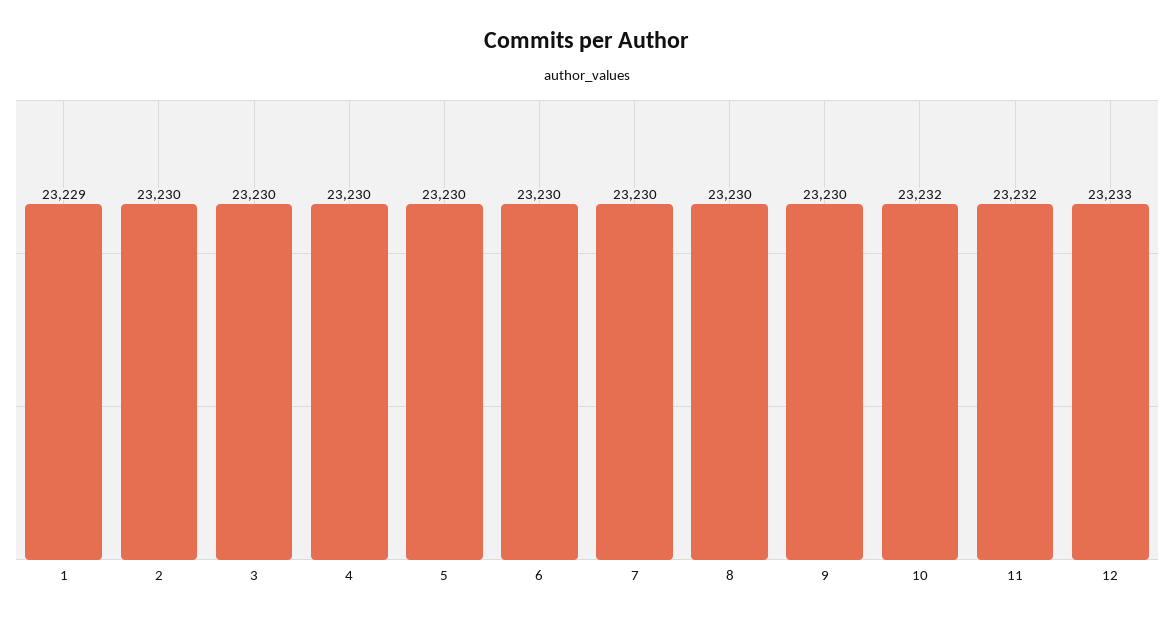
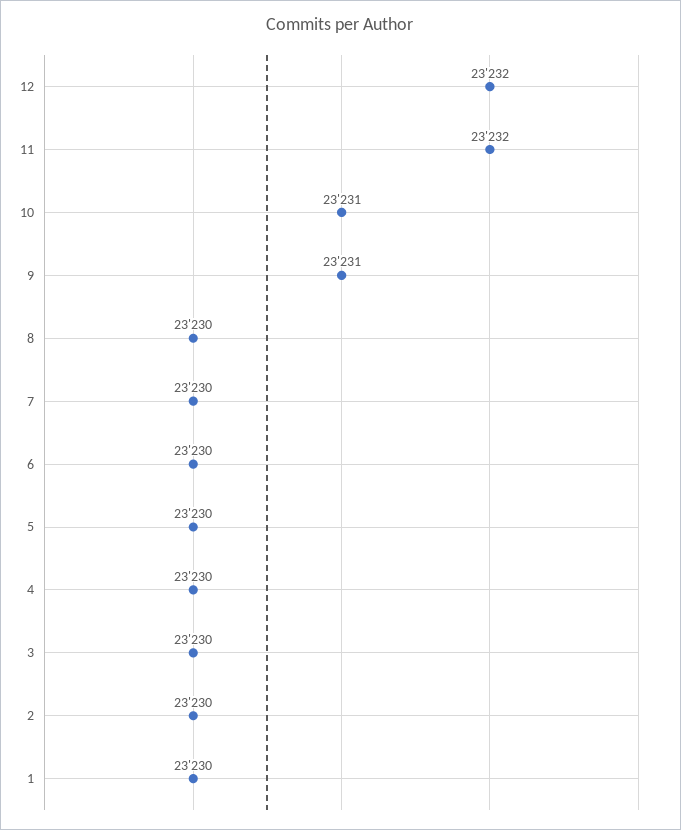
1: 23229 -> 23230
9: 23230 -> 23231
10: 23232 -> 23231
12: 23233 -> 23232

